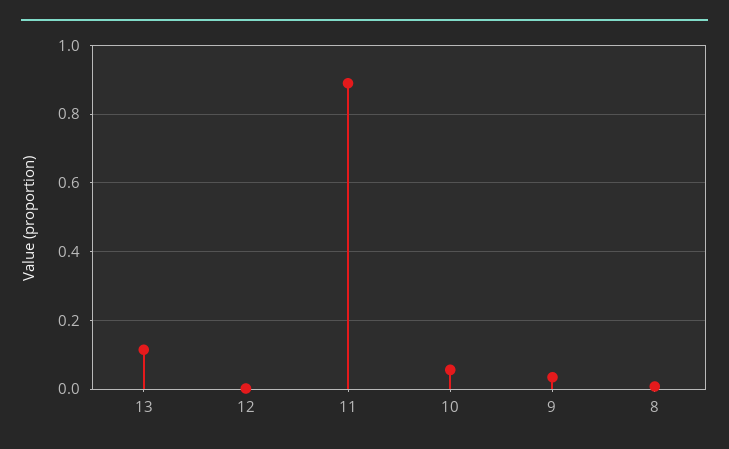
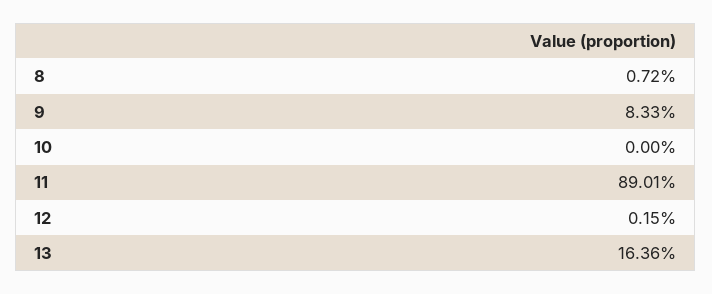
13: 0.12 -> 0.1636
10: 0.06 -> 0
9: 0.04 -> 0.0833

